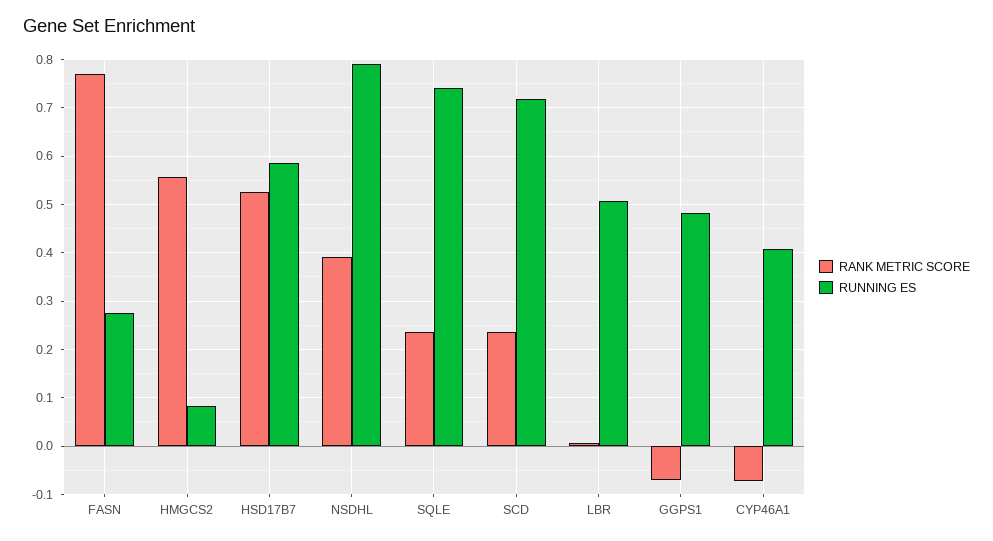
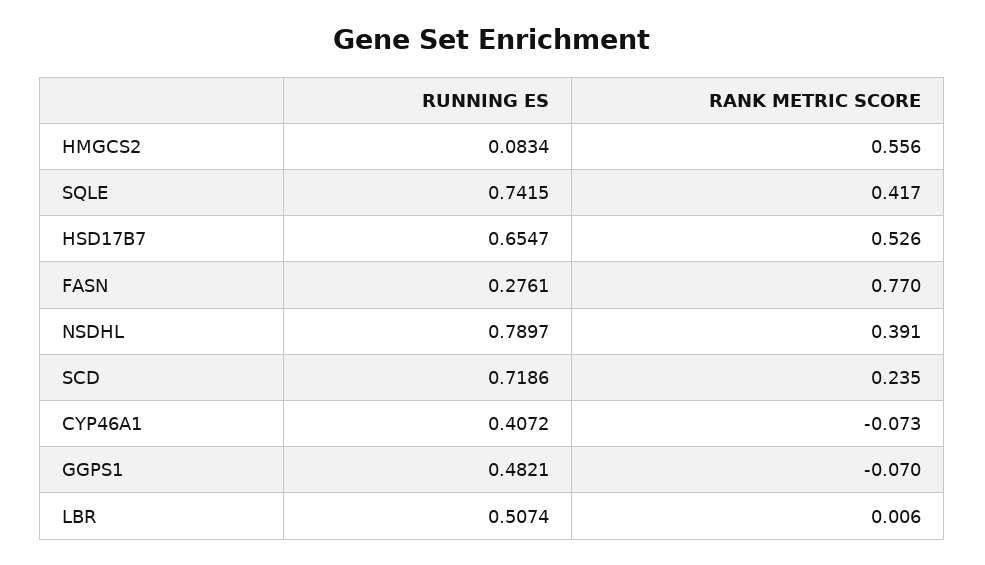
RUNNING ES, HSD17B7: 0.58 -> 0.6547
RANK METRIC SCORE, SQLE: 0.24 -> 0.417

